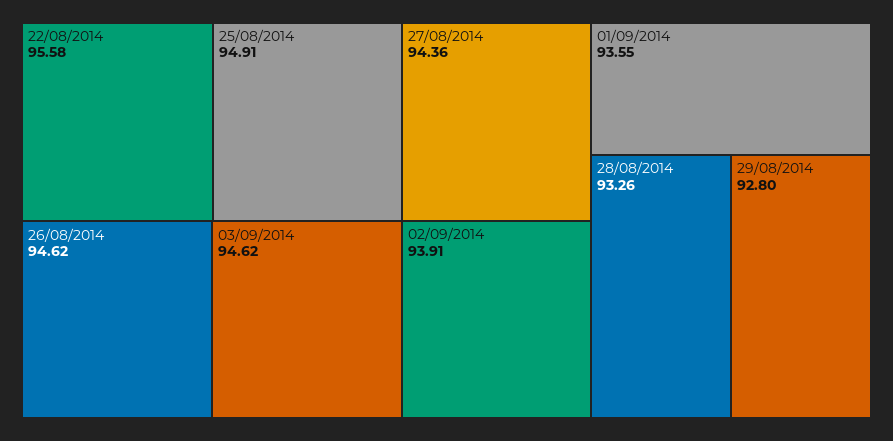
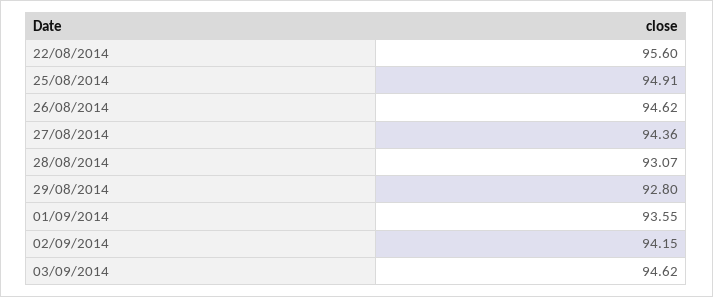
22/08/2014: 95.58 -> 95.6
02/09/2014: 93.91 -> 94.15
28/08/2014: 93.26 -> 93.07

